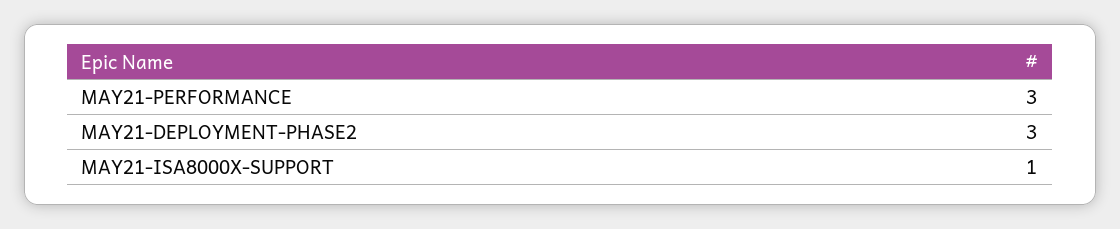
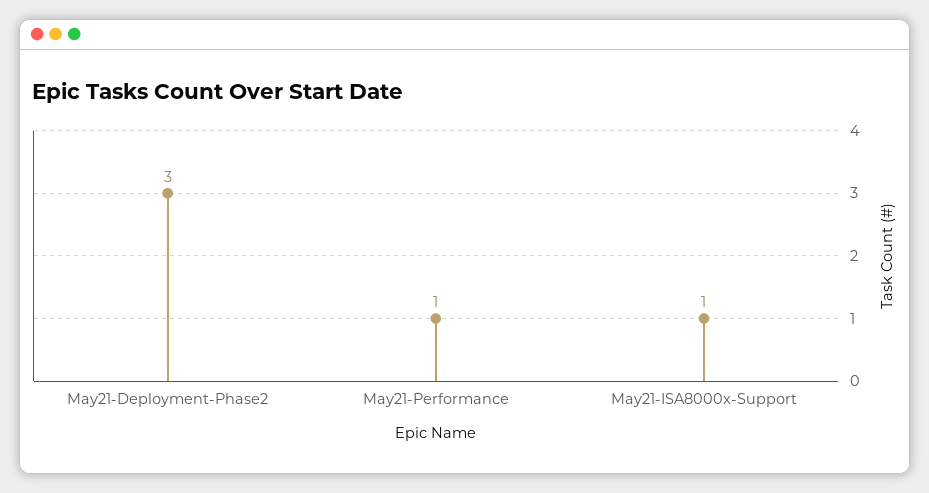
MAY21-PERFORMANCE: 3 -> 1

